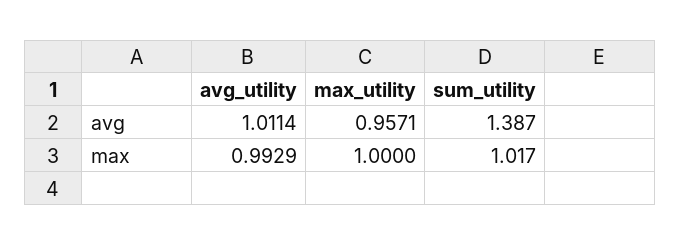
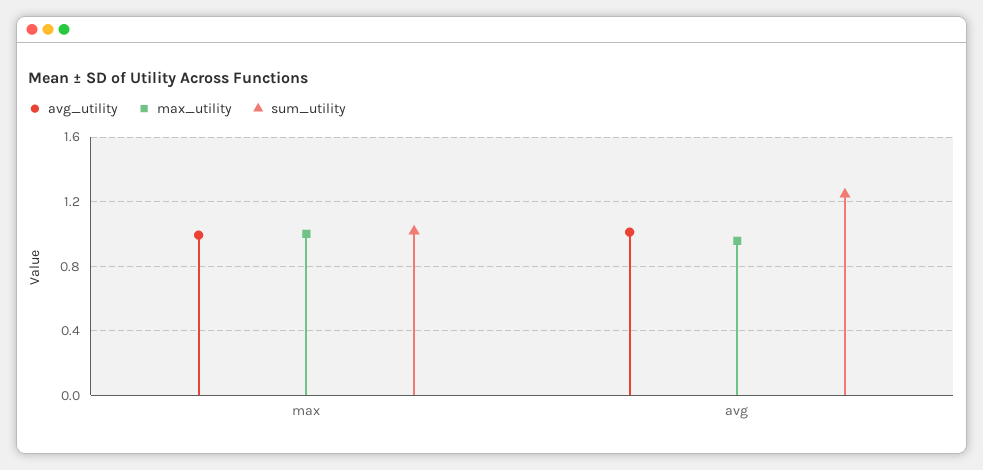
sum_utility, avg: 1.387 -> 1.25

